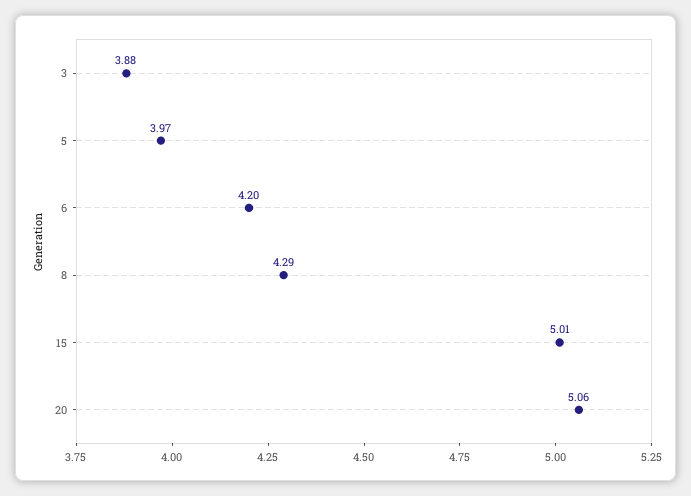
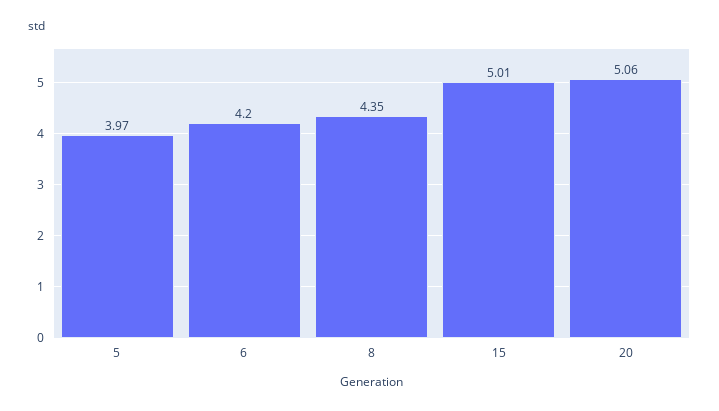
3: 3.88 -> none
8: 4.29 -> 4.35

